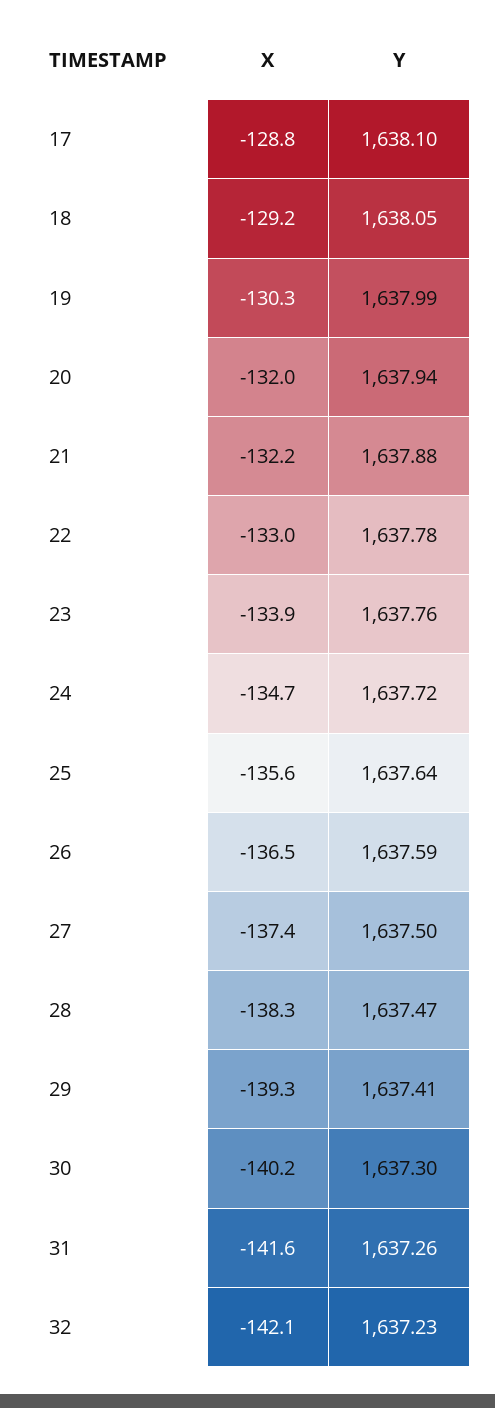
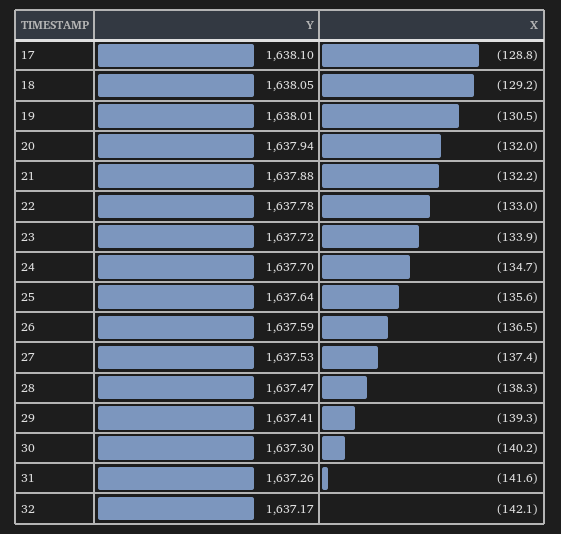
X, 19: -130.3 -> -130.5
Y, 19: 1637.99 -> 1638.01
Y, 23: 1637.76 -> 1637.72
Y, 24: 1637.72 -> 1637.7
Y, 27: 1637.5 -> 1637.53
Y, 32: 1637.23 -> 1637.17

